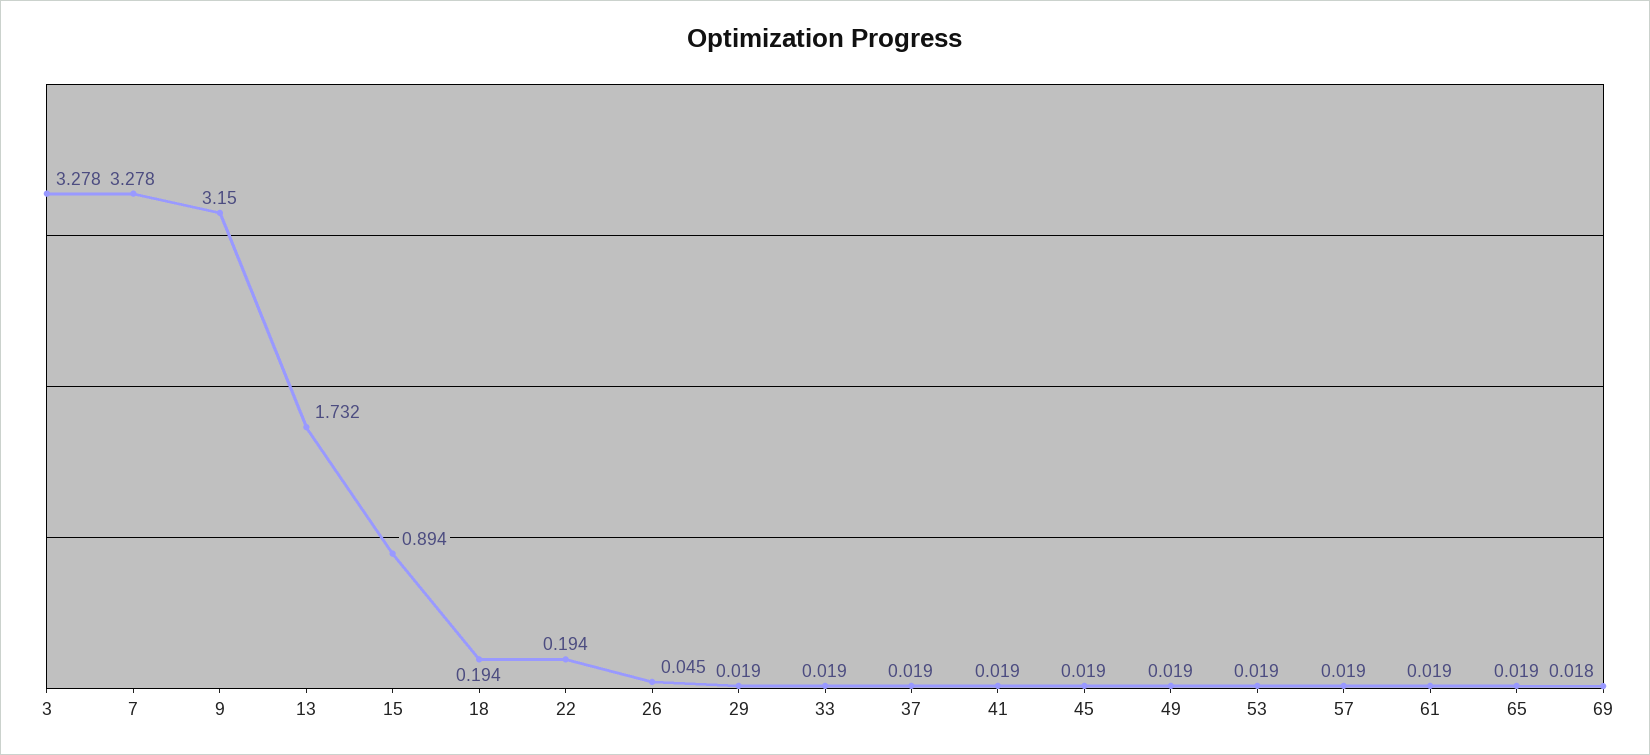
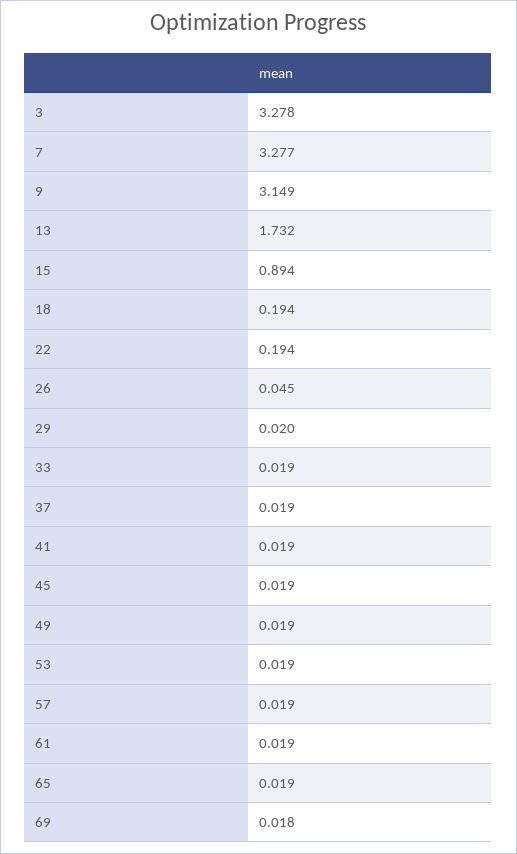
7: 3.278 -> 3.277
9: 3.15 -> 3.149
29: 0.019 -> 0.02

